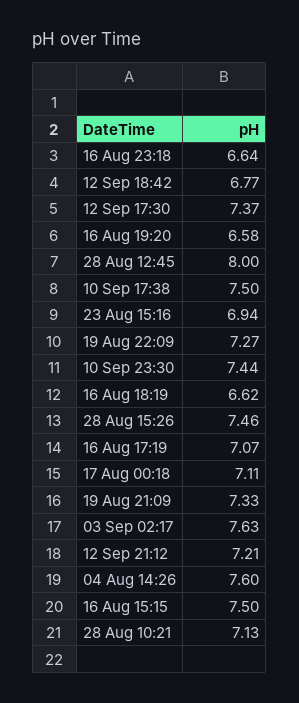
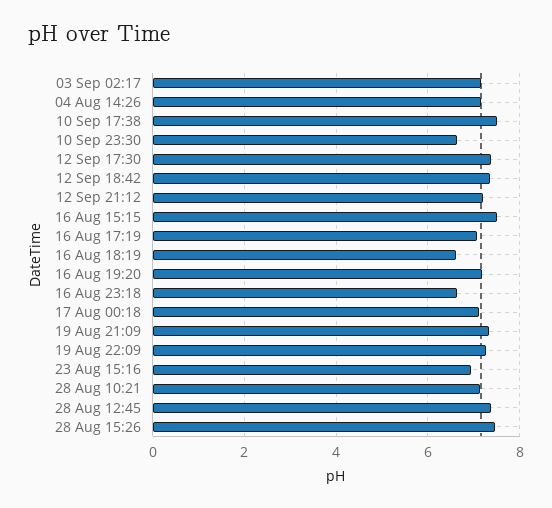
12 Sep 18:42: 6.77 -> 7.4
16 Aug 19:20: 6.58 -> 7.2
28 Aug 12:45: 8 -> 7.4
10 Sep 23:30: 7.44 -> 6.6
03 Sep 02:17: 7.63 -> 7.2
04 Aug 14:26: 7.6 -> 7.2

